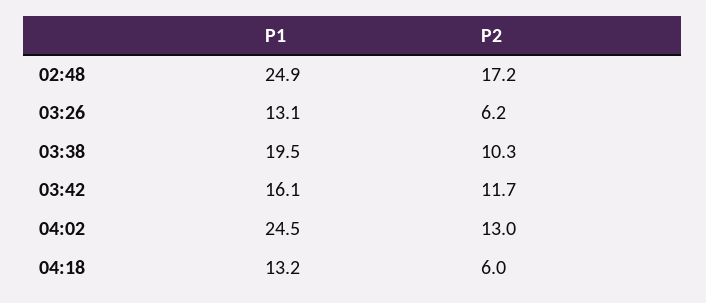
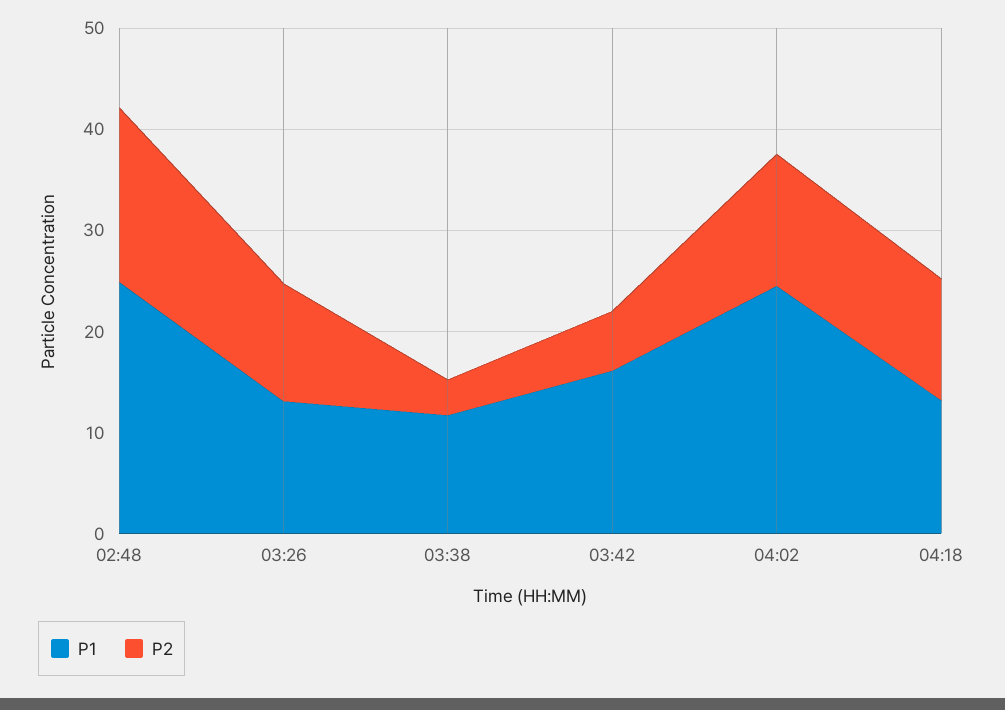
P2, 03:26: 6.2 -> 12
P1, 03:38: 19.5 -> 12
P2, 03:38: 10.3 -> 4
P2, 03:42: 11.7 -> 6
P2, 04:18: 6 -> 12

